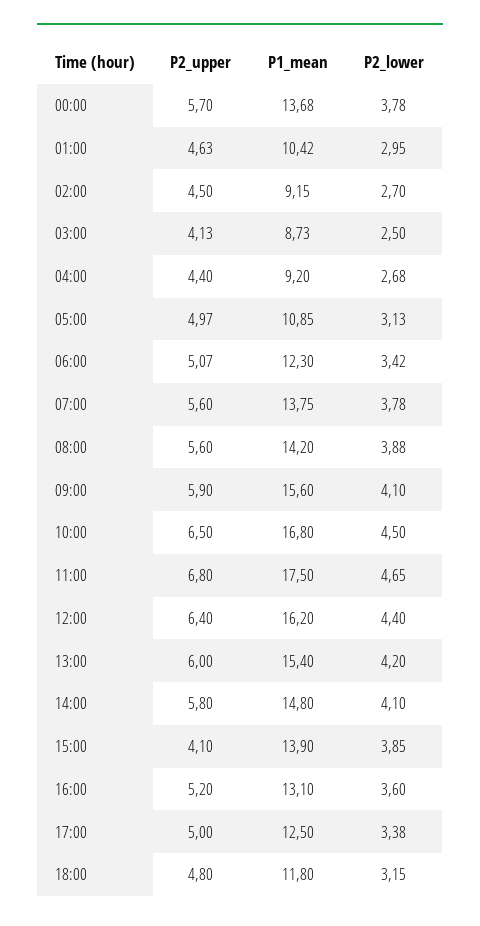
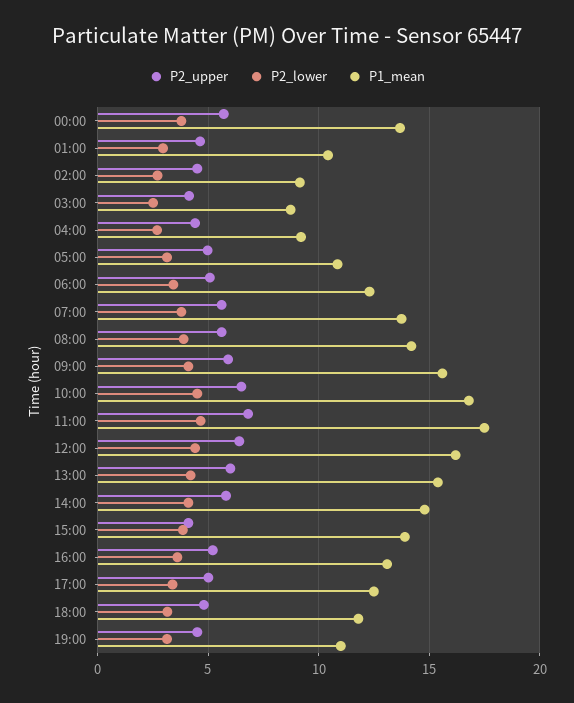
P2_upper, 19:00: none -> 4.5
P2_lower, 19:00: none -> 3
P1_mean, 19:00: none -> 11

